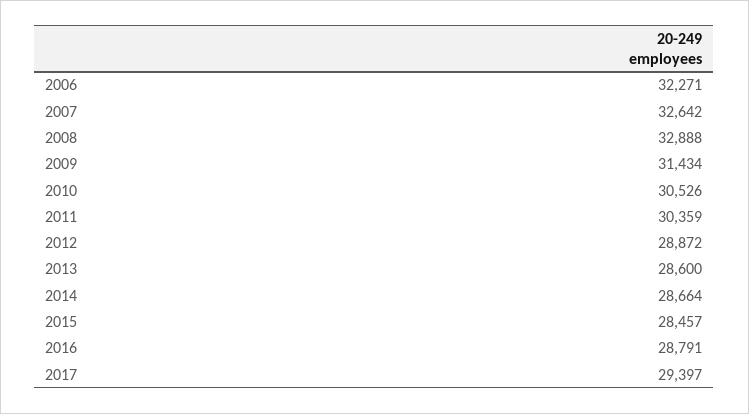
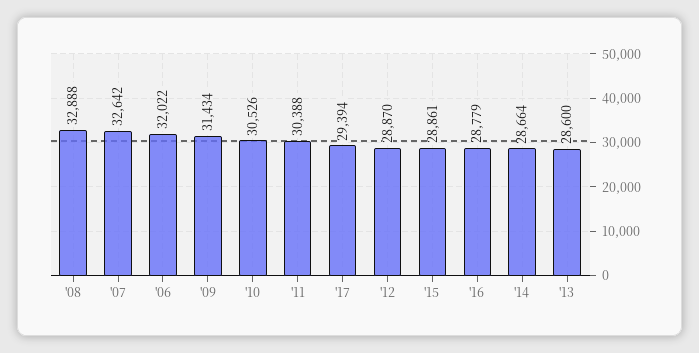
2006: 32271 -> 32022
2011: 30359 -> 30388
2012: 28872 -> 28870
2015: 28457 -> 28861
2016: 28791 -> 28779
2017: 29397 -> 29394

